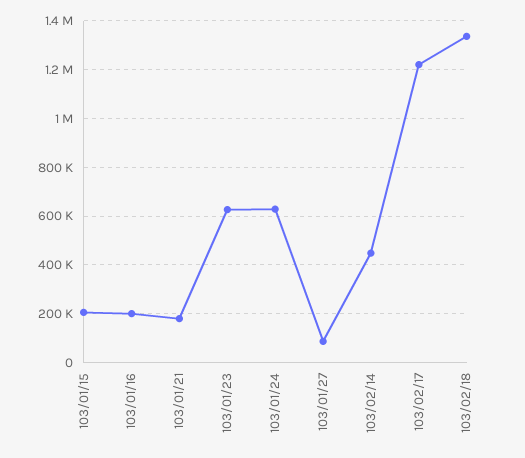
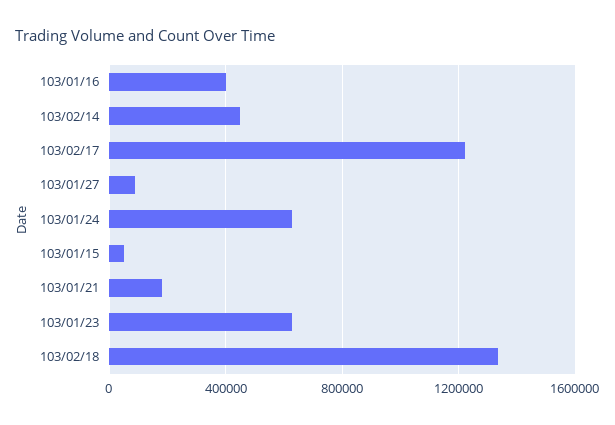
103/01/15: 200000 -> 50000
103/01/16: 200000 -> 400000

